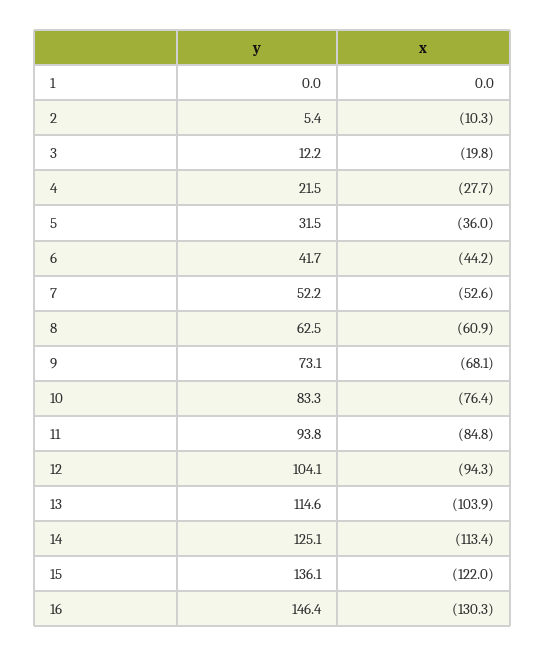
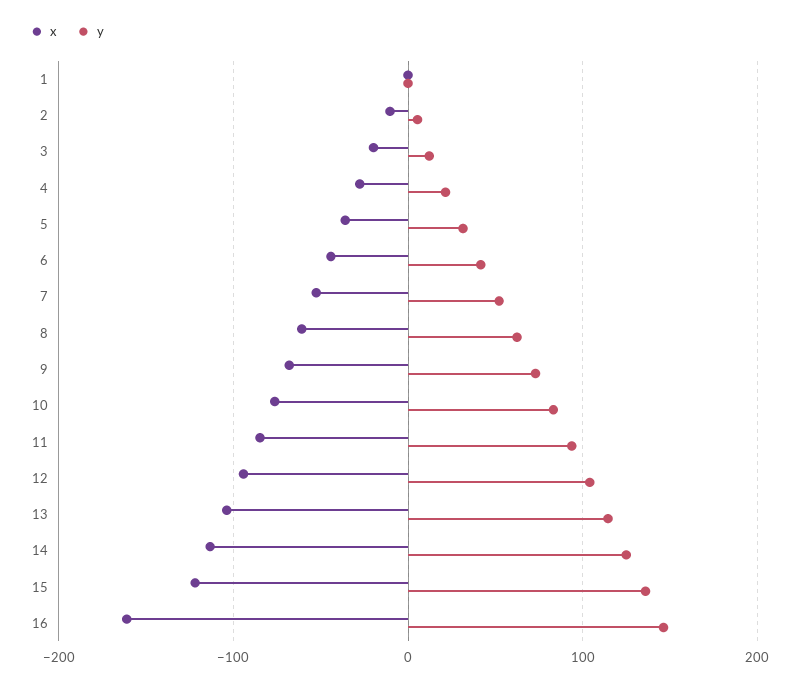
x, 16: -130.3 -> -160

